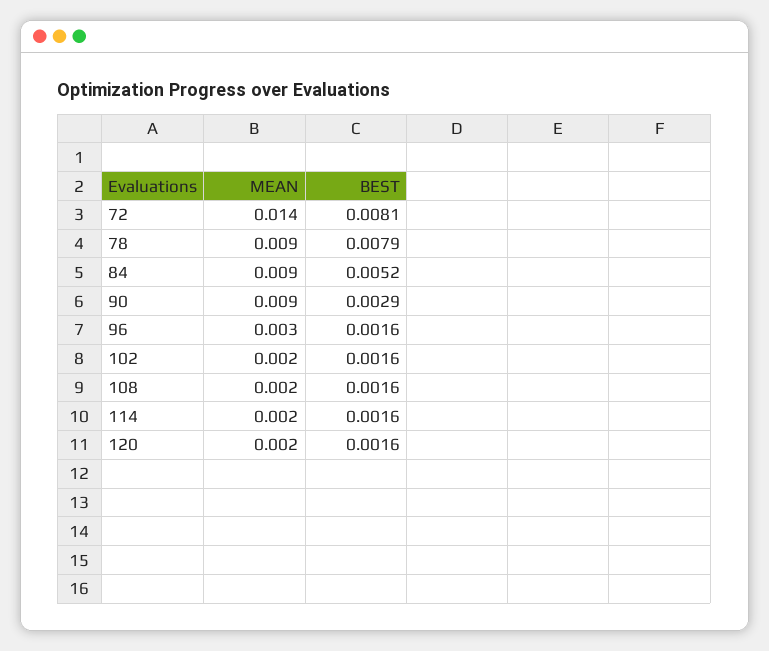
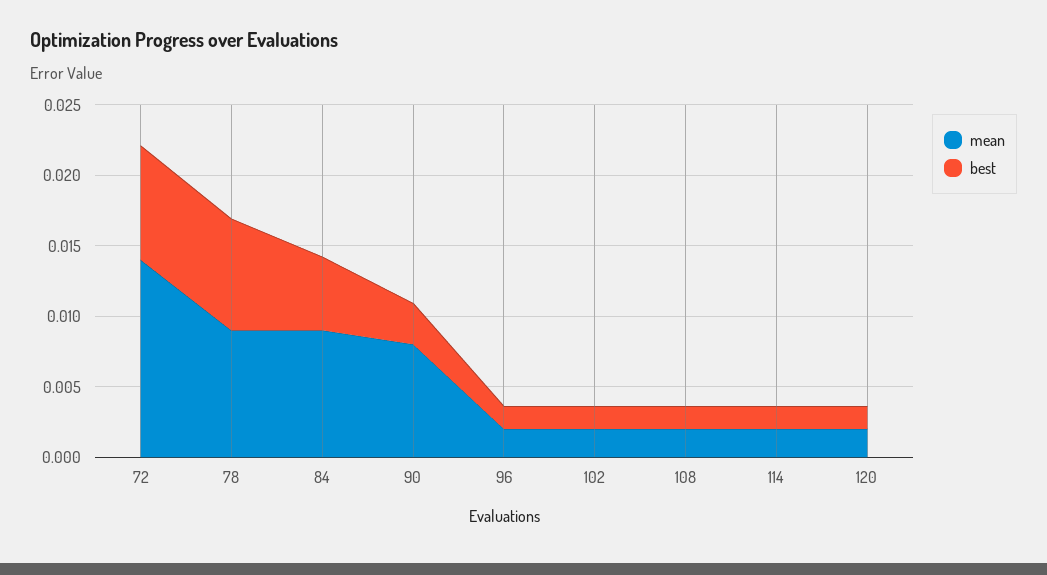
MEAN, 90: 0.009 -> 0.008
MEAN, 96: 0.003 -> 0.002

